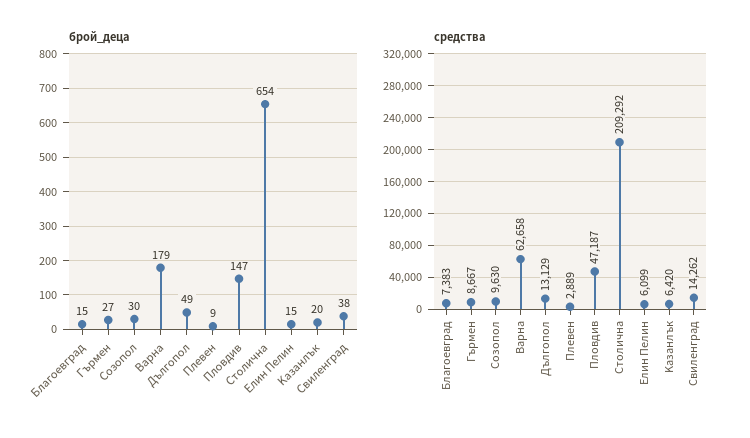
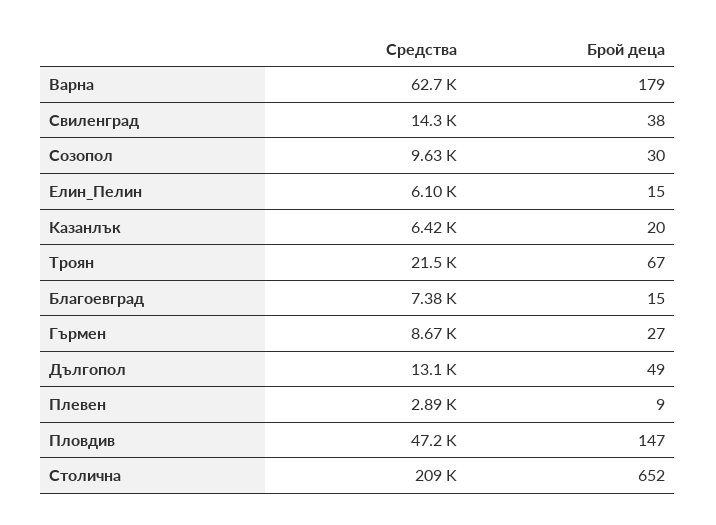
брой_деца, Столична: 654 -> 652
средства, Tроян: none -> 21500
брой_деца, Tроян: none -> 67

